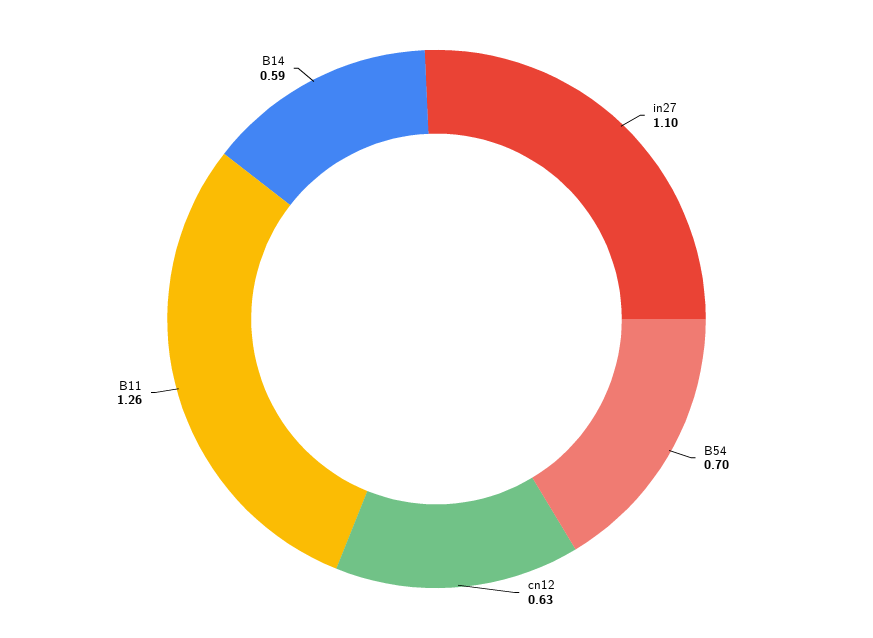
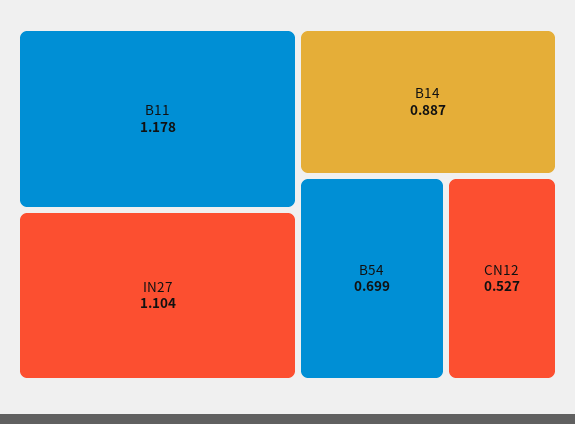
cn12: 0.63 -> 0.527
B11: 1.26 -> 1.178
B14: 0.59 -> 0.887

